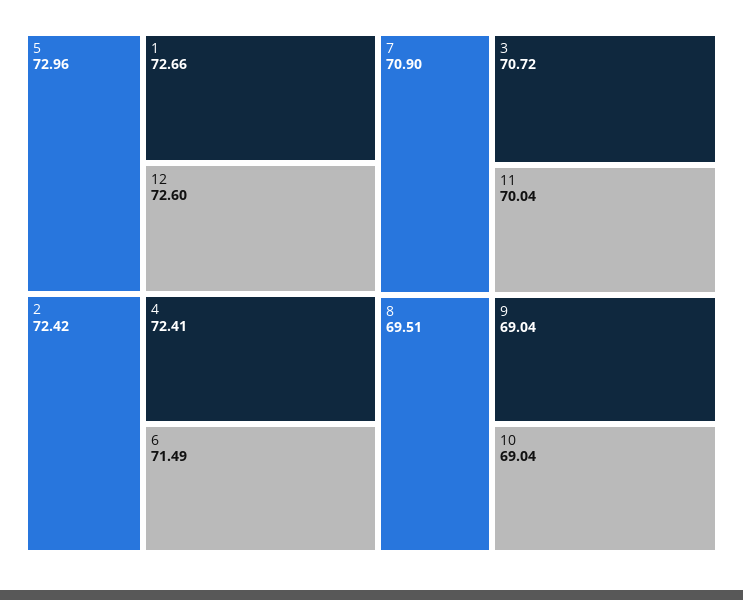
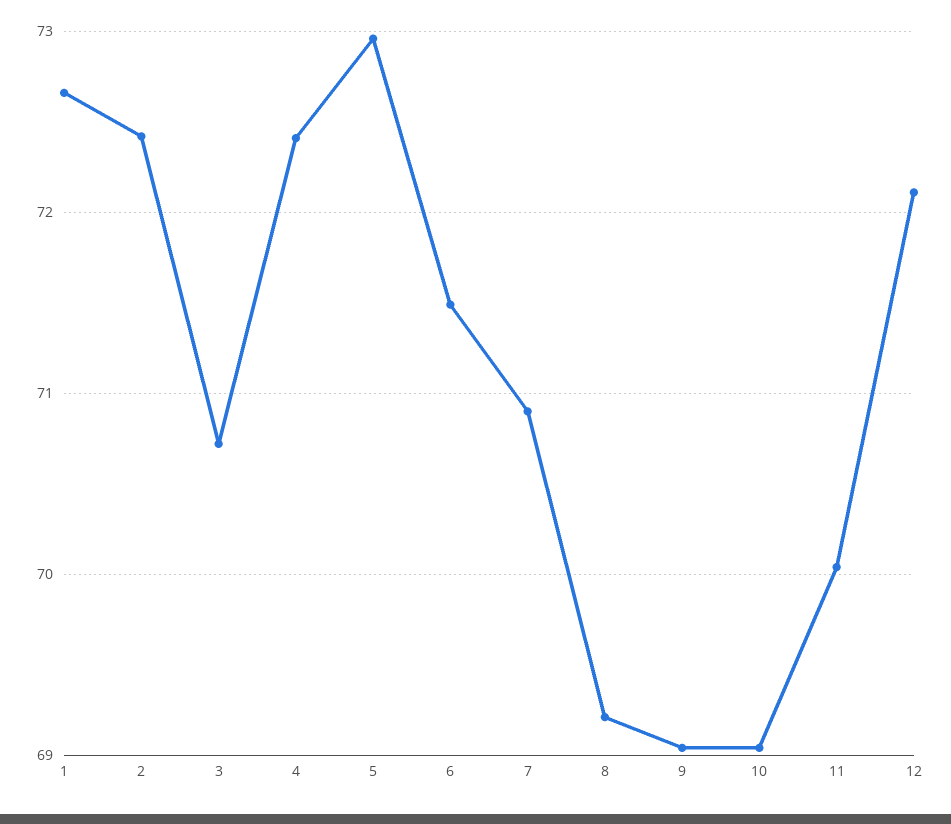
12: 72.6 -> 72.1
8: 69.51 -> 69.2

